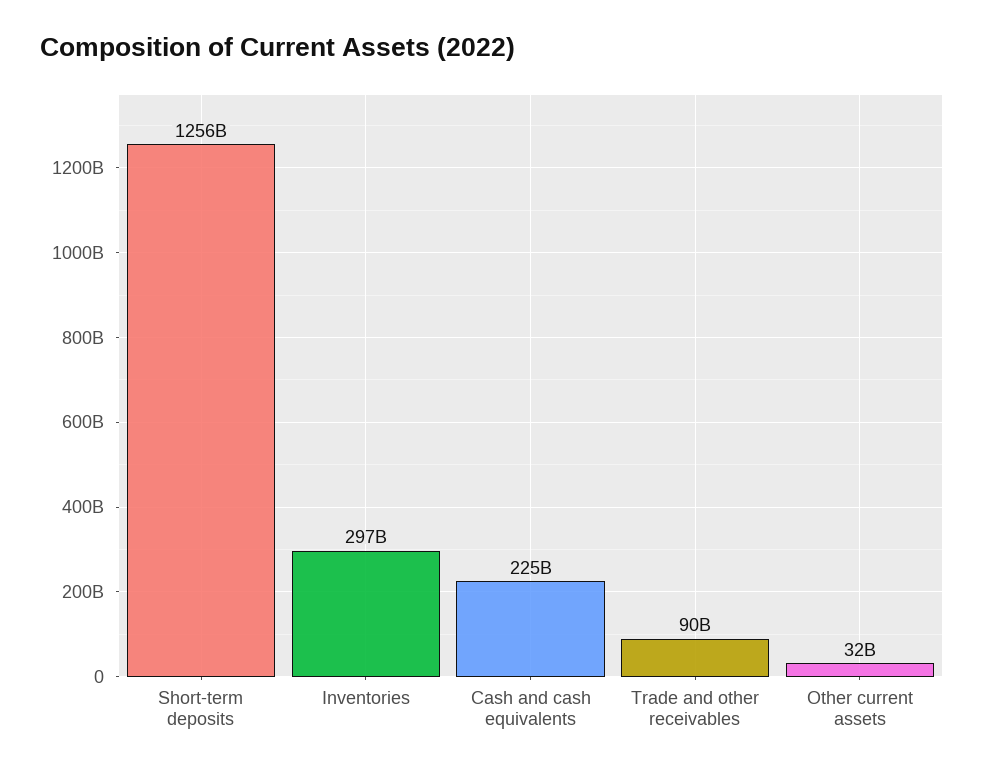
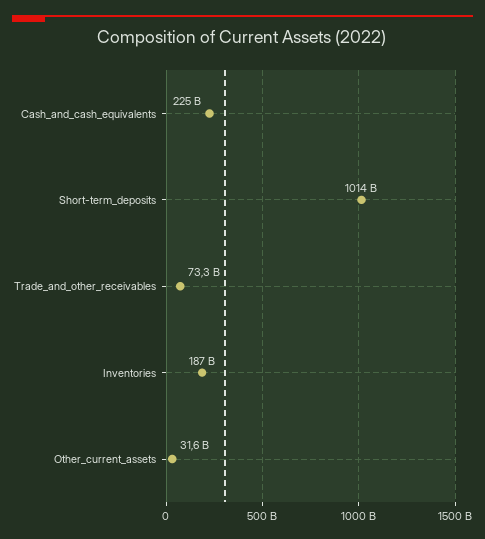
Short-term deposits: 1256000000000 -> 1014000000000
Inventories: 297000000000 -> 187000000000
Trade and other receivables: 90000000000 -> 73300000000

